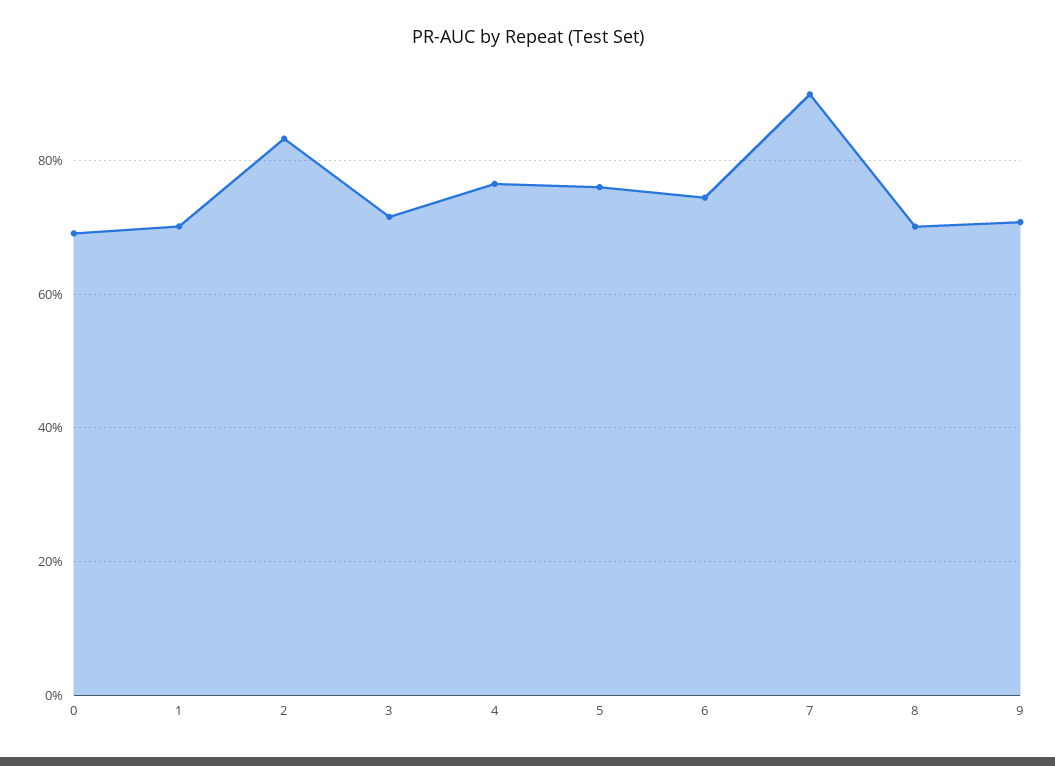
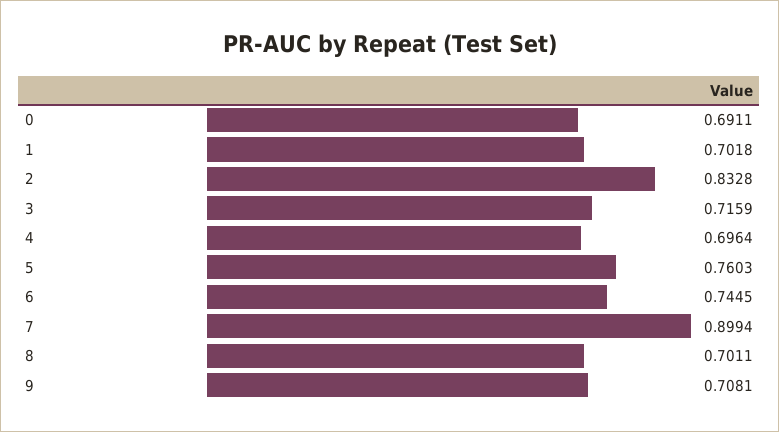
4: 0.76 -> 0.6964

